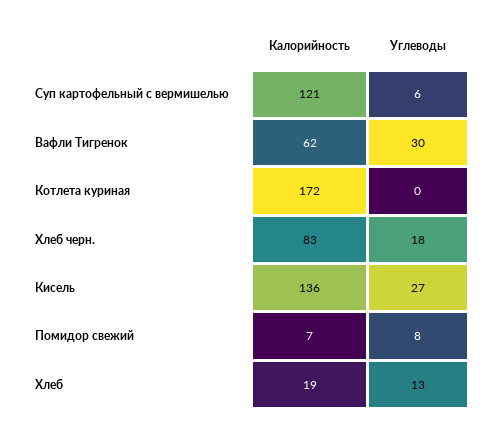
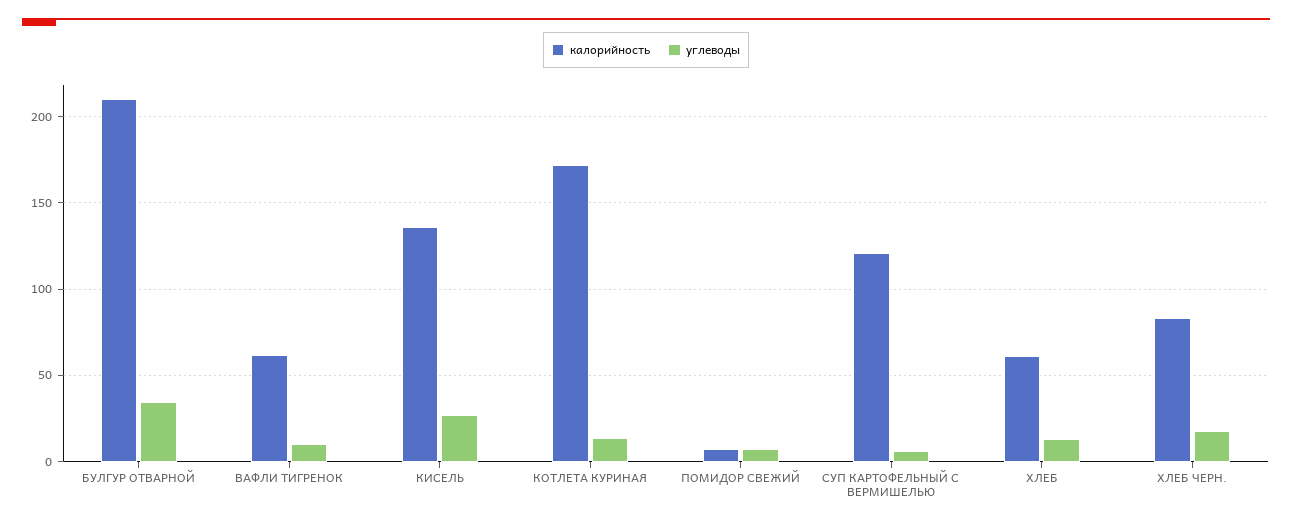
Углеводы, Вафли Тигренок: 30 -> 10
Углеводы, Котлета куриная: 0 -> 15
Калорийность, Хлеб: 19 -> 60
Калорийность, БУЛГУР ОТВАРНОЙ: none -> 210
Углеводы, БУЛГУР ОТВАРНОЙ: none -> 35

